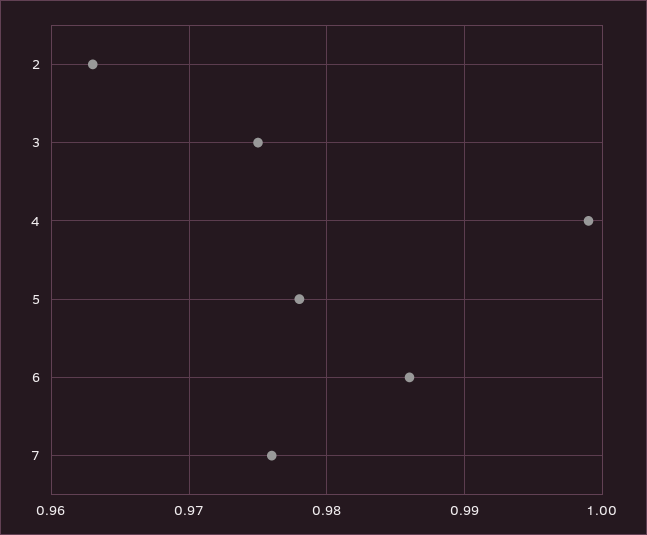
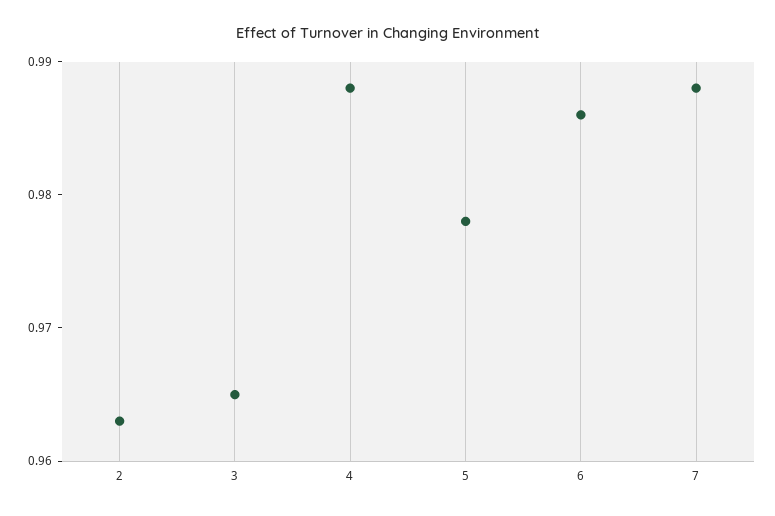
3: 0.975 -> 0.965
4: 0.999 -> 0.988
7: 0.976 -> 0.988

